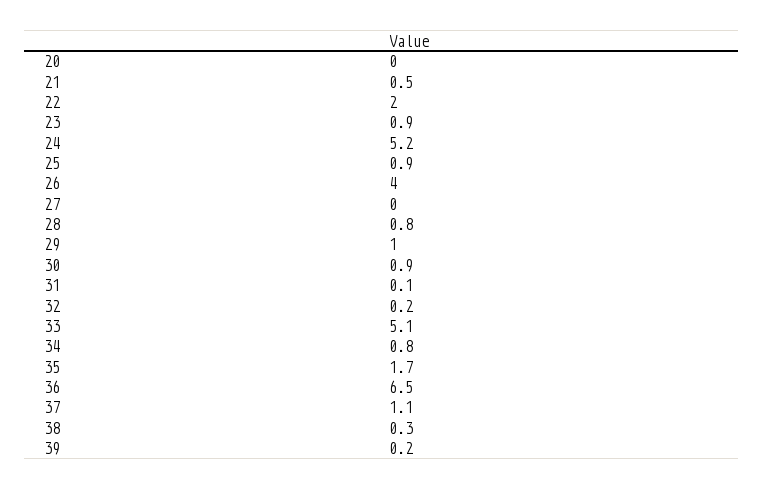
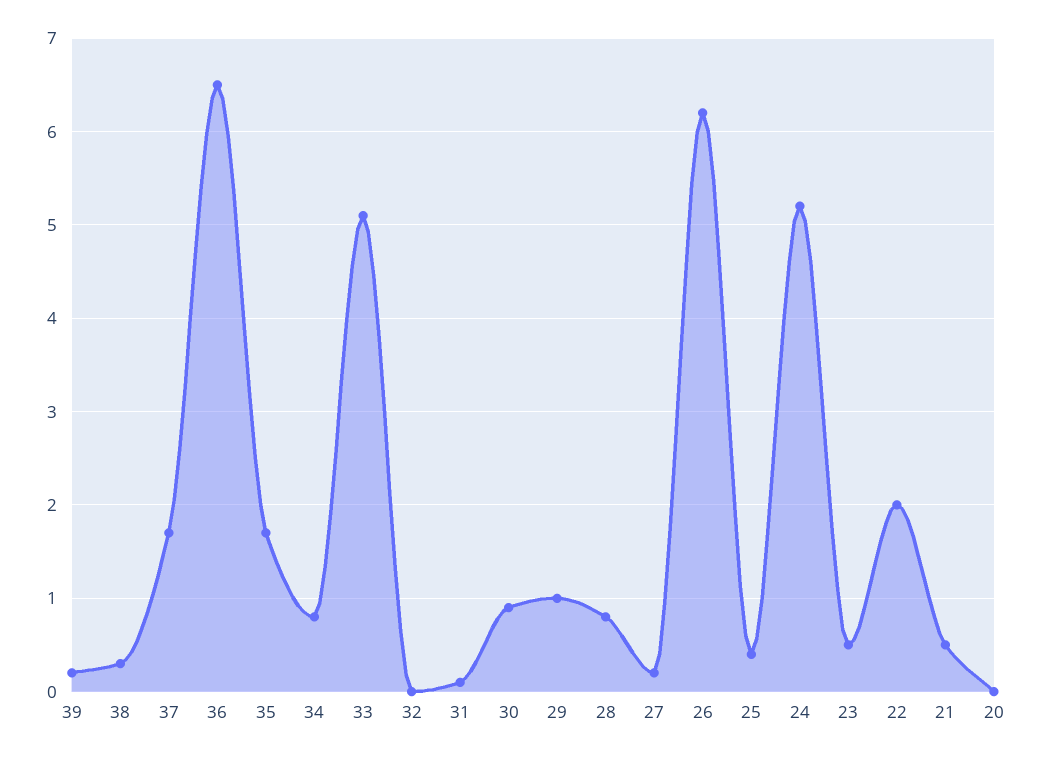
23: 0.9 -> 0.5
25: 0.9 -> 0.4
26: 4 -> 6.2
27: 0 -> 0.2
32: 0.2 -> 0
37: 1.1 -> 1.7

